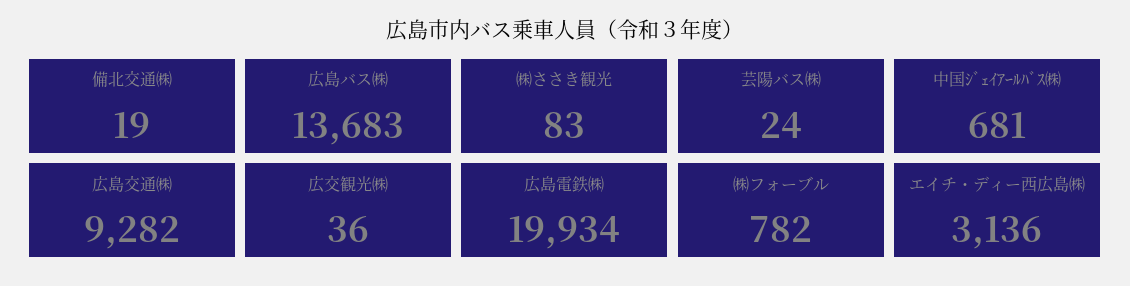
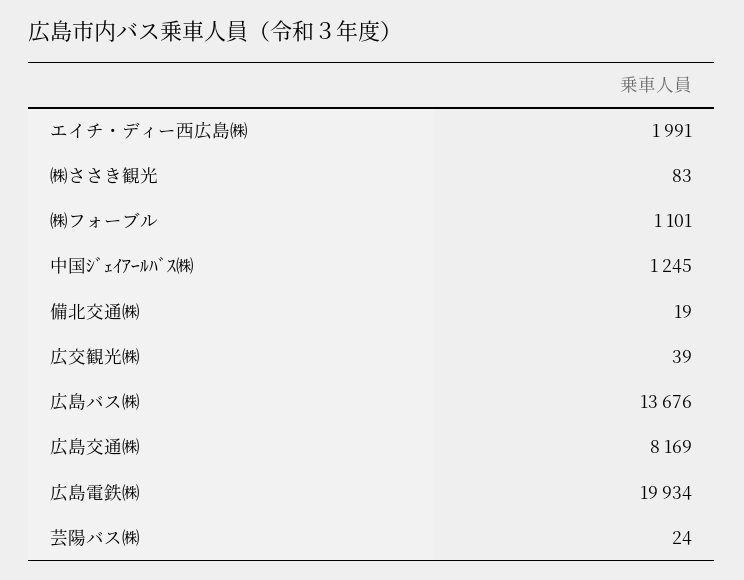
広島バス㈱: 13683 -> 13676
中国ｼﾞｪｲｱｰﾙﾊﾞｽ㈱: 681 -> 1245
広島交通㈱: 9282 -> 8169
広交観光㈱: 36 -> 39
㈱フォーブル: 782 -> 1101
エイチ・ディー西広島㈱: 3136 -> 1991

